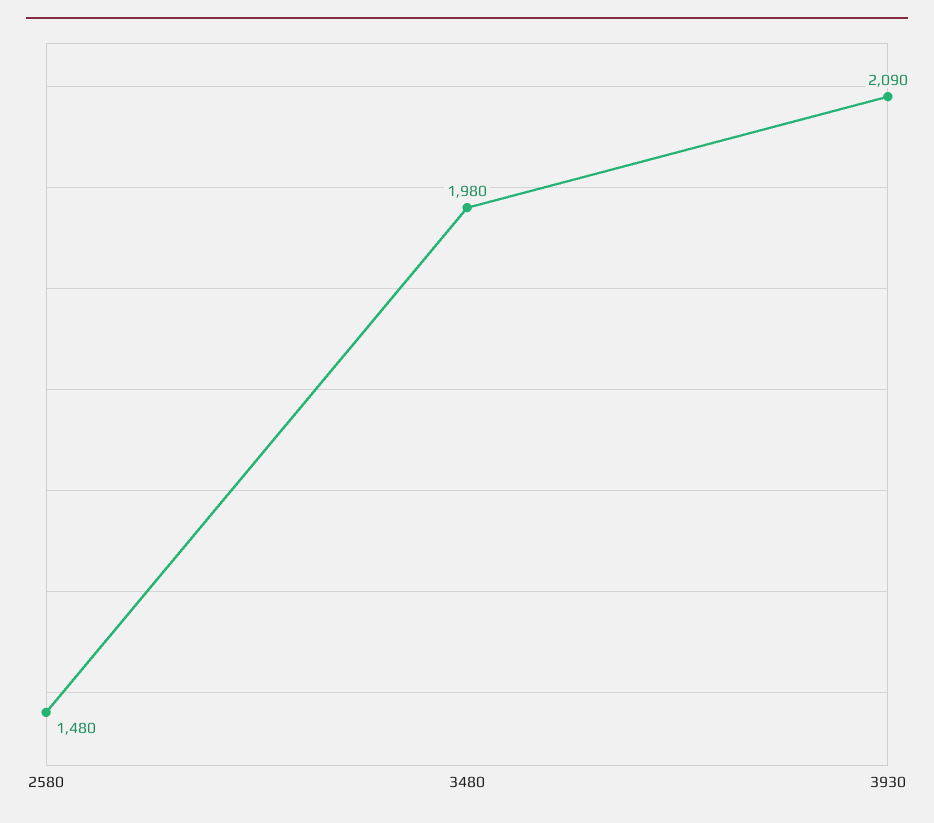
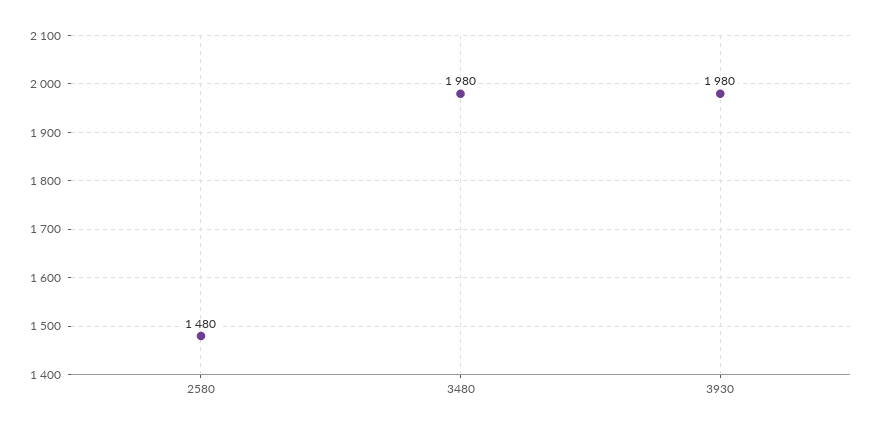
3930: 2090 -> 1980

